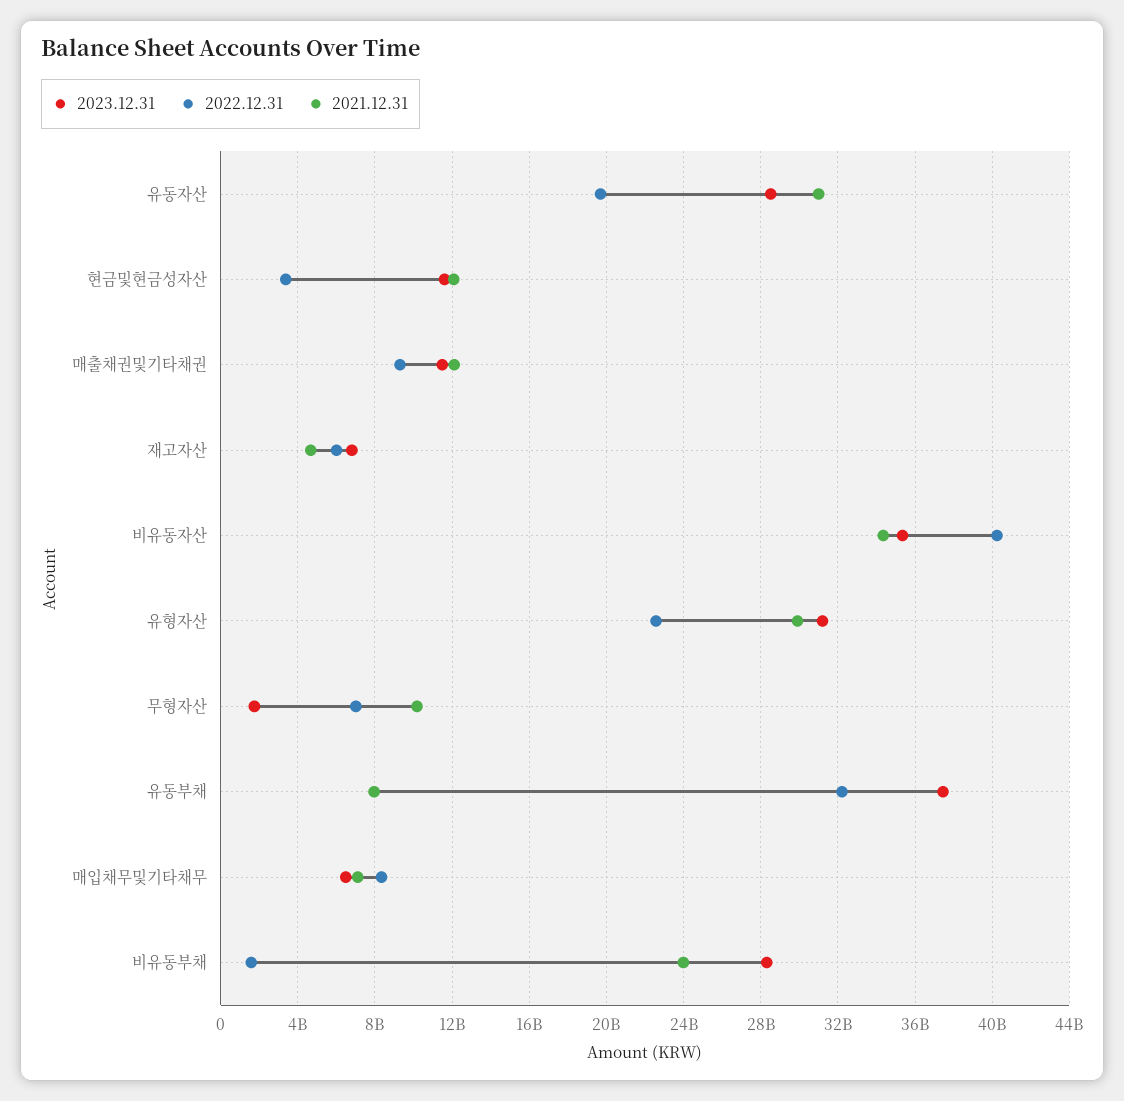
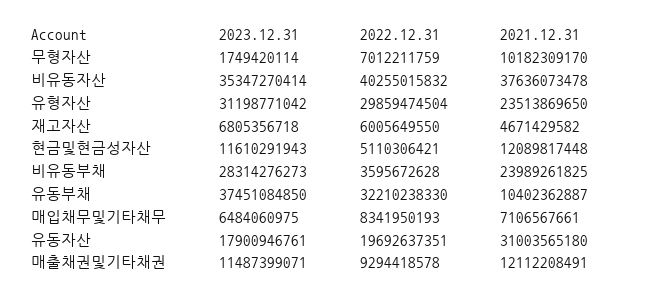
2023.12.31, 유동자산: 28500000000 -> 17900946761
2022.12.31, 현금및현금성자산: 3500000000 -> 5110306421
2021.12.31, 비유동자산: 34500000000 -> 37636073478
2022.12.31, 유형자산: 22500000000 -> 29859474504
2021.12.31, 유형자산: 30000000000 -> 23513869650
2021.12.31, 유동부채: 8000000000 -> 10402362887
2022.12.31, 비유동부채: 1500000000 -> 3595672628

